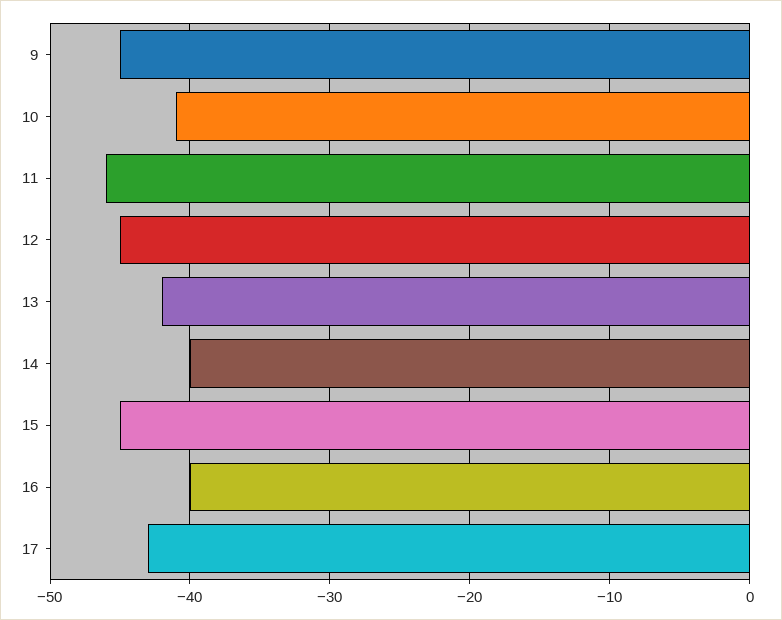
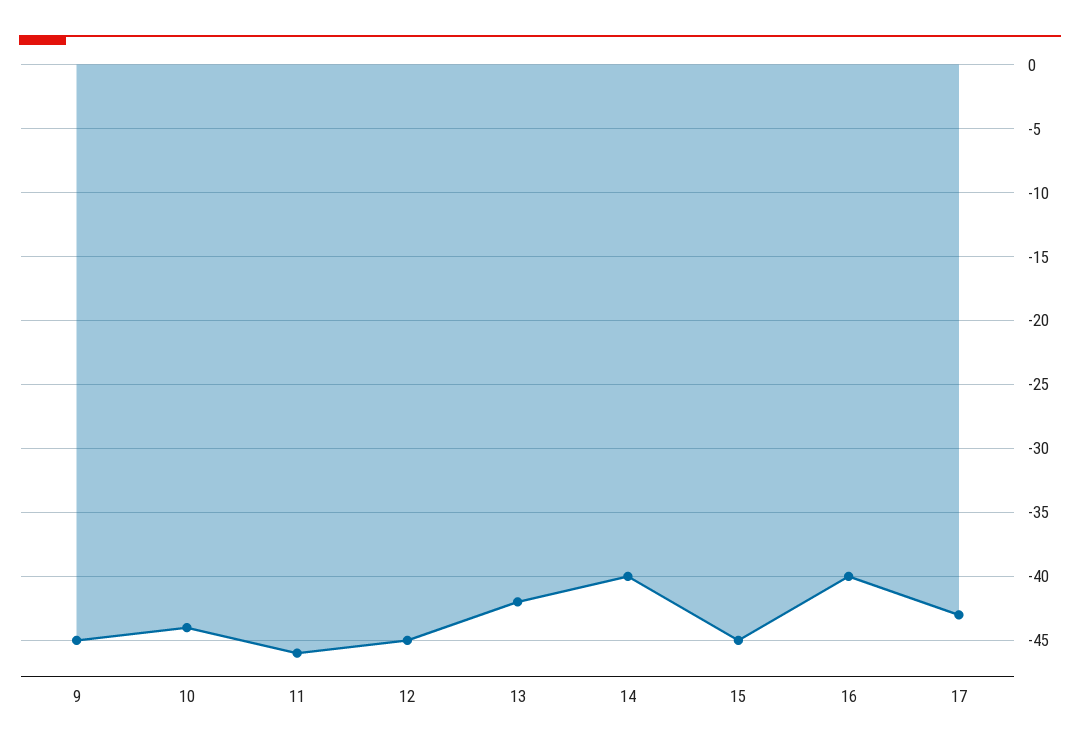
10: -41 -> -44

